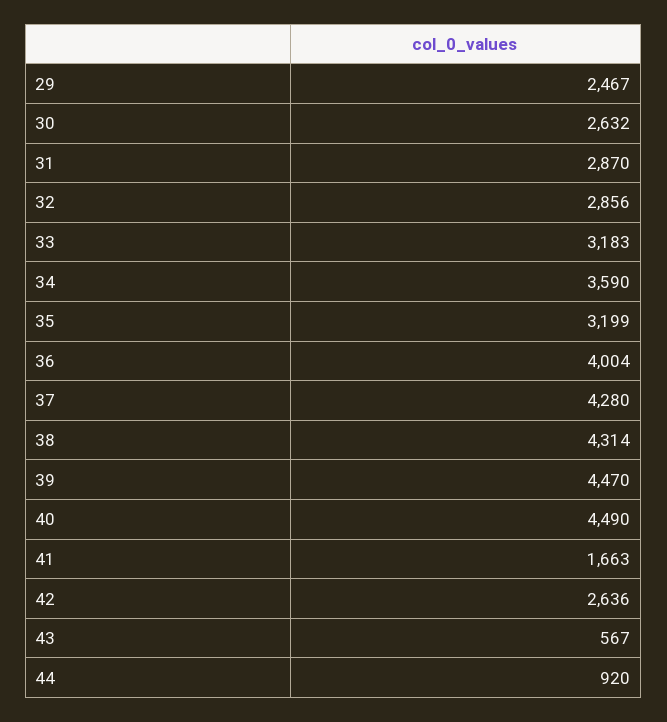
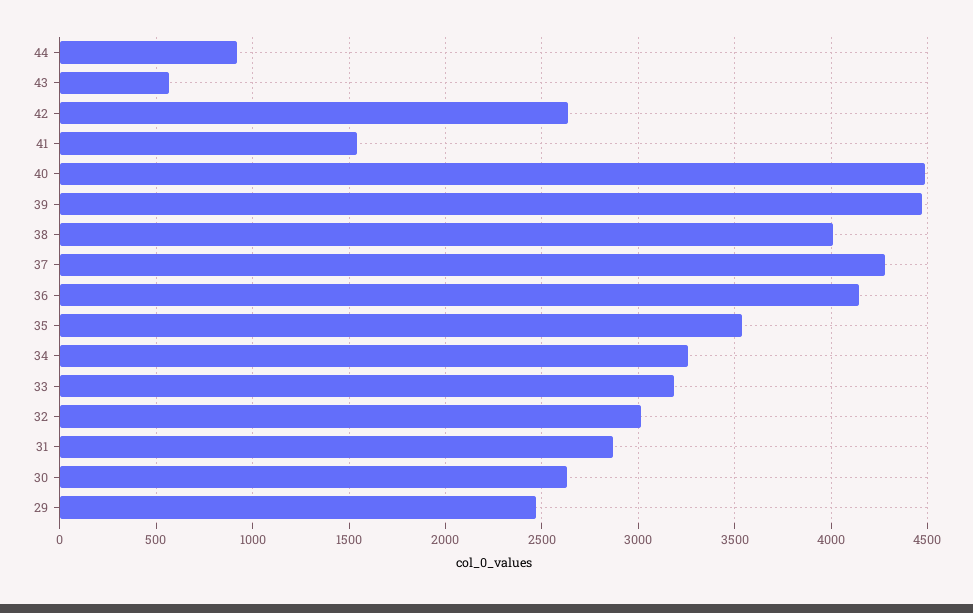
32: 2856 -> 3000
34: 3590 -> 3250
35: 3199 -> 3550
36: 4004 -> 4150
38: 4314 -> 4000
41: 1663 -> 1550

